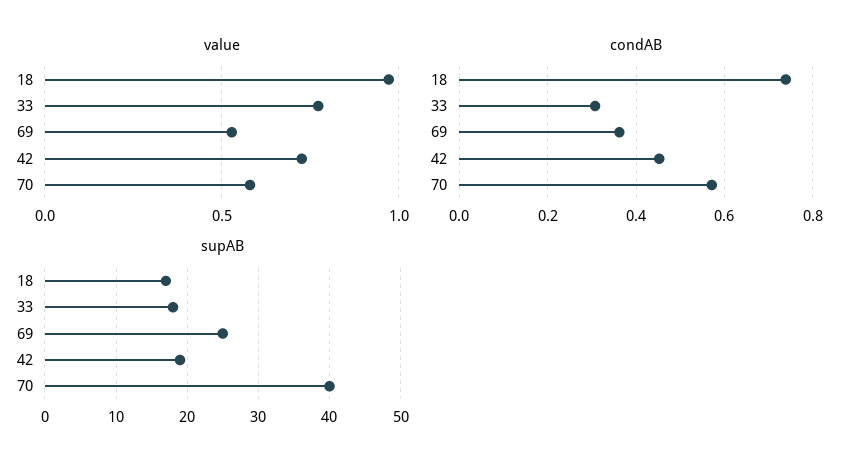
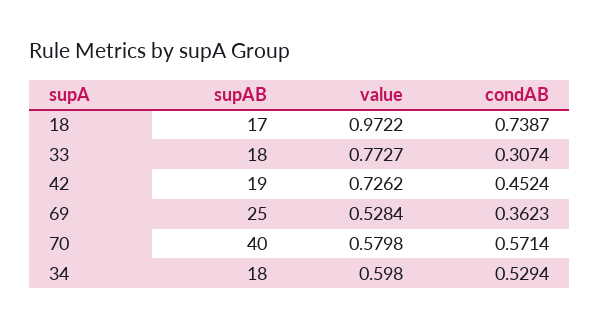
supAB, 34: none -> 18
value, 34: none -> 0.598
condAB, 34: none -> 0.5294

